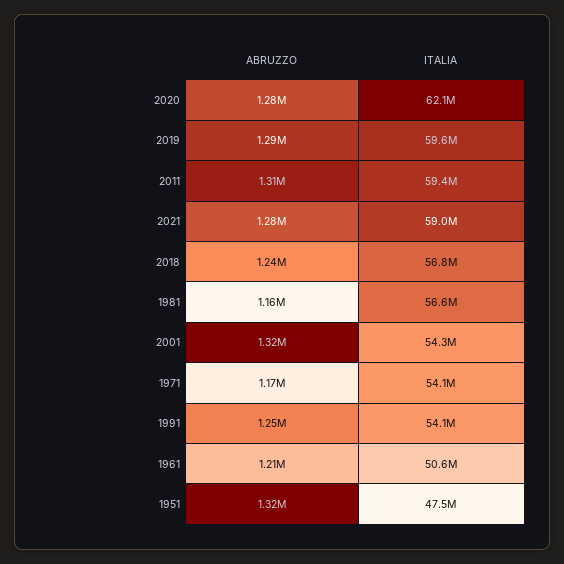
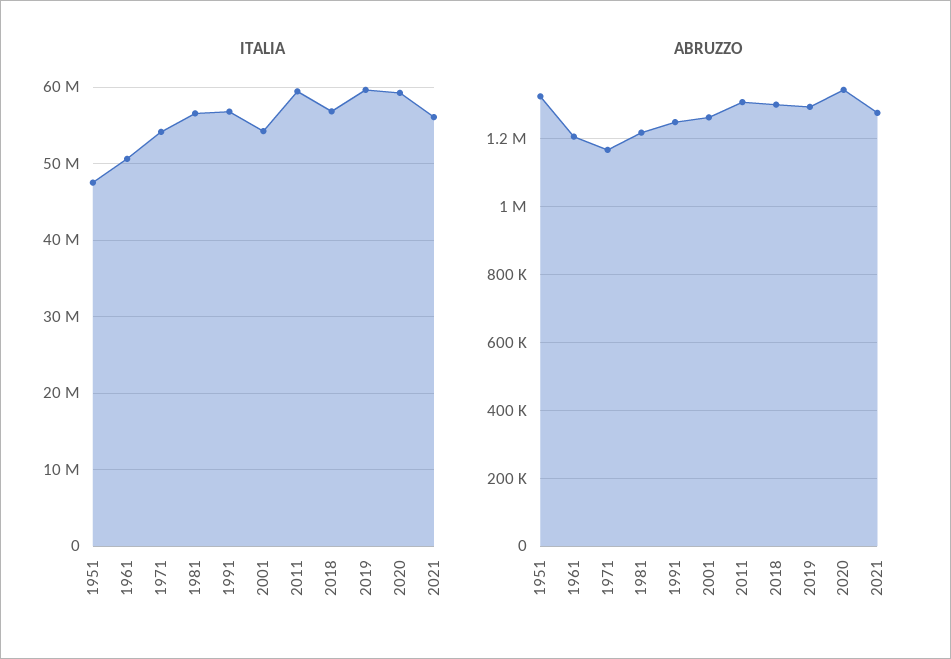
ABRUZZO, 2020: 1280000 -> 1340000
ITALIA, 2020: 62100000 -> 59000000
ITALIA, 2021: 59000000 -> 56000000
ABRUZZO, 2018: 1240000 -> 1300000
ABRUZZO, 1981: 1160000 -> 1220000
ABRUZZO, 2001: 1320000 -> 1260000
ITALIA, 1991: 54100000 -> 57000000

